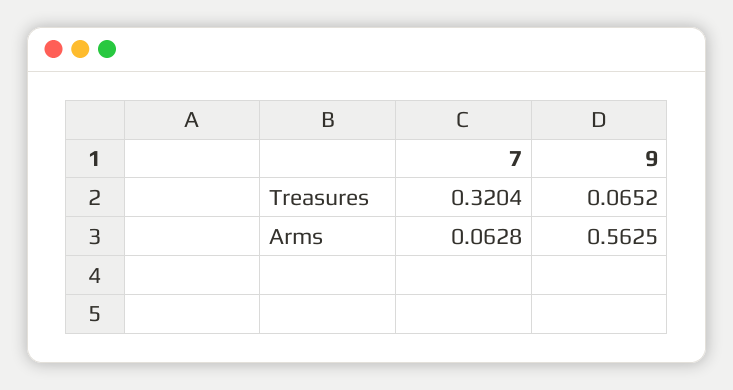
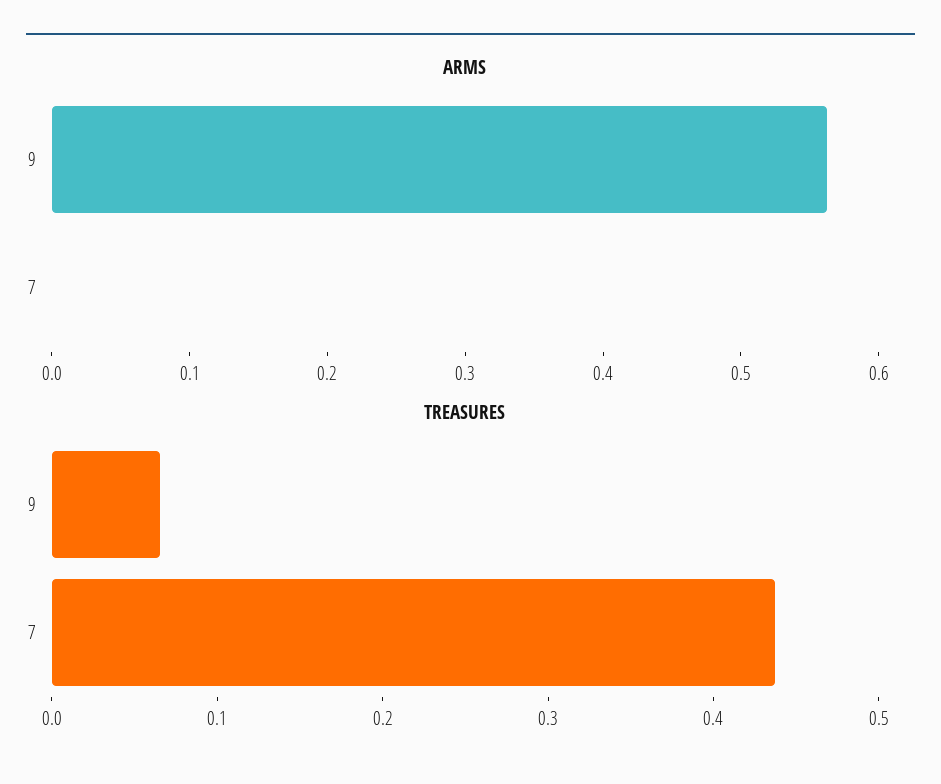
Treasures, 7: 0.3204 -> 0.44
Arms, 7: 0.0628 -> 0

